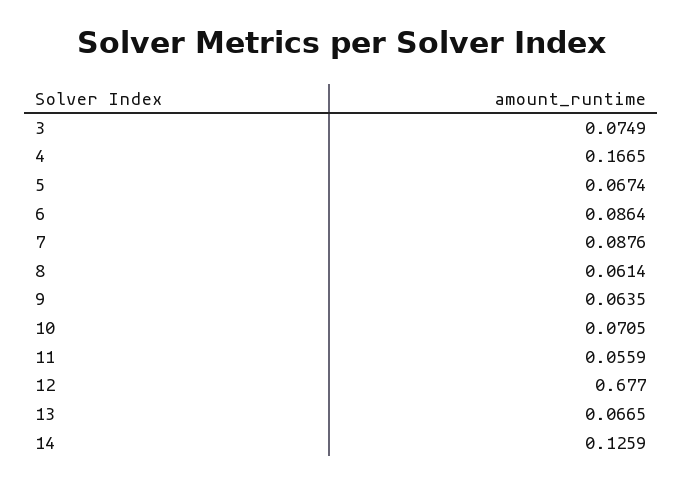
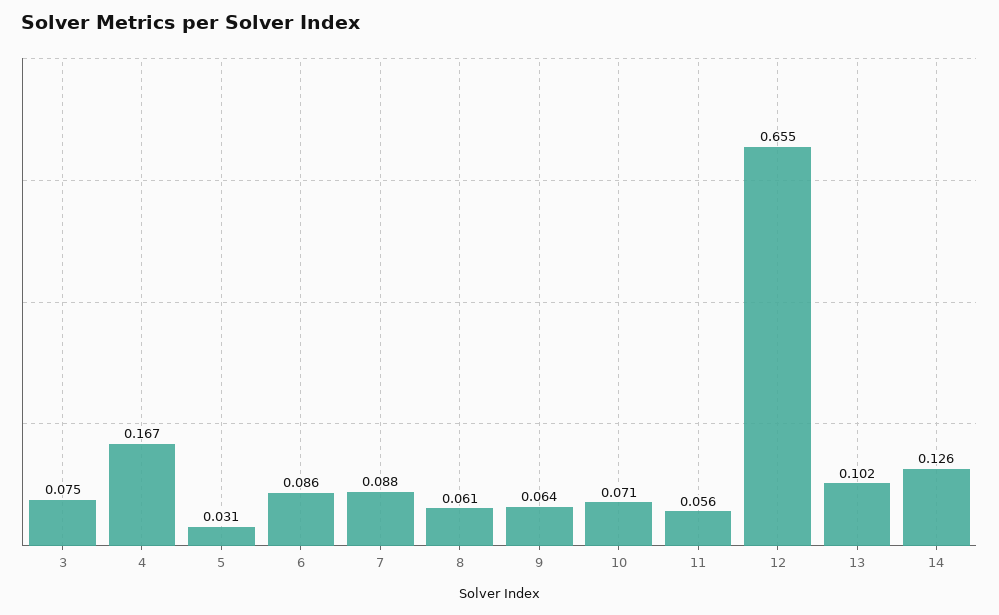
5: 0.0674 -> 0.031
12: 0.677 -> 0.655
13: 0.0665 -> 0.102

